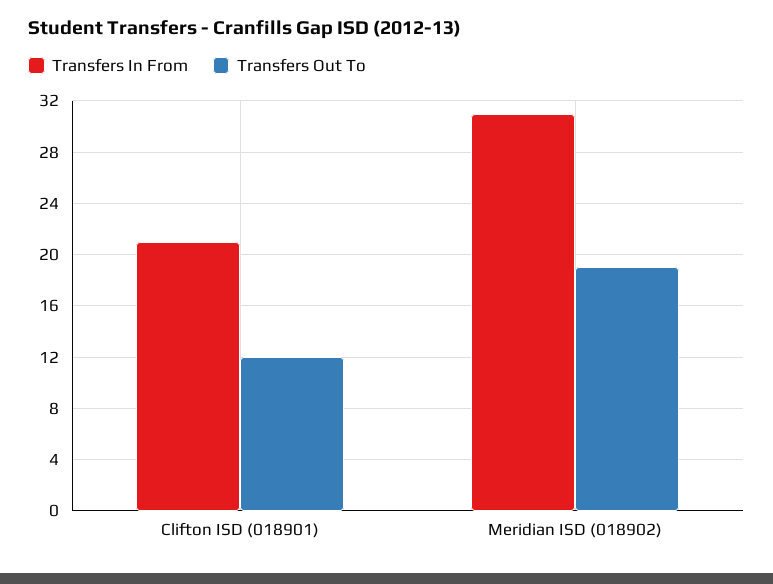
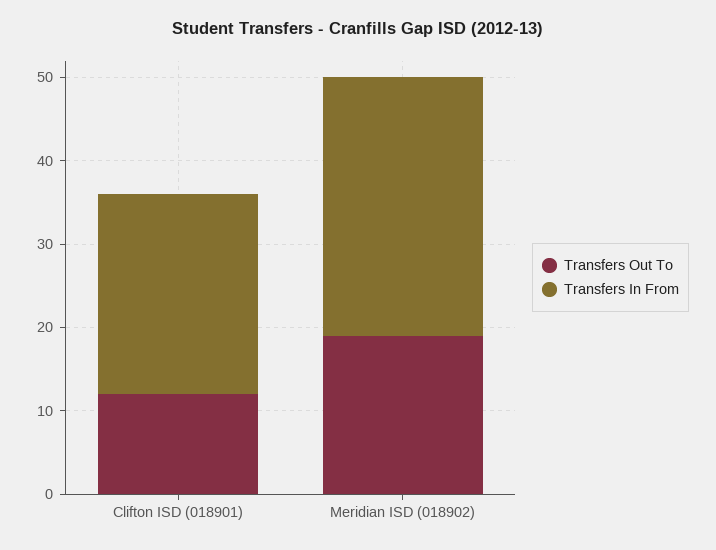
Transfers In From, Clifton ISD (018901): 21 -> 24

